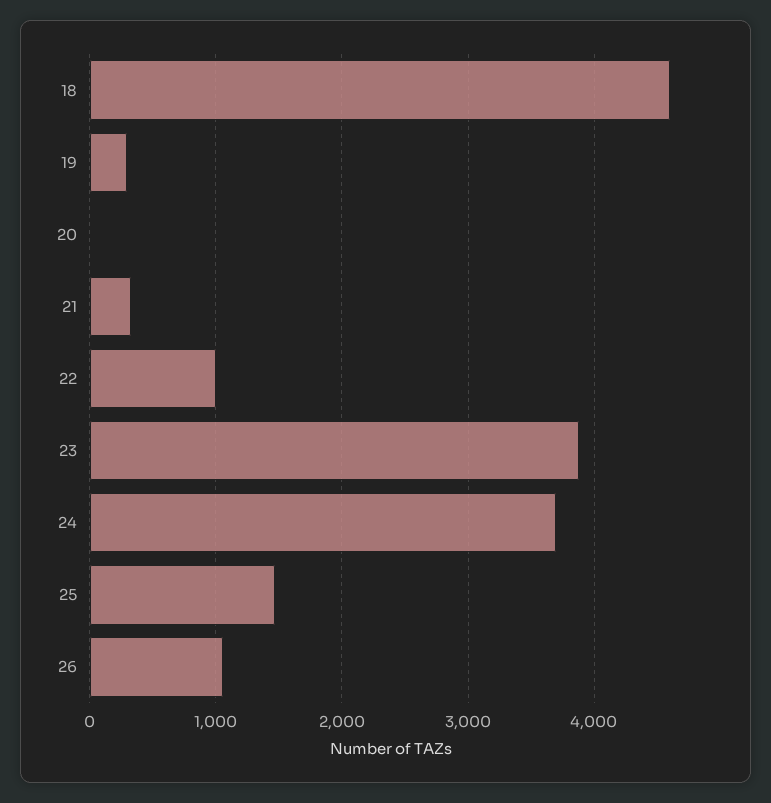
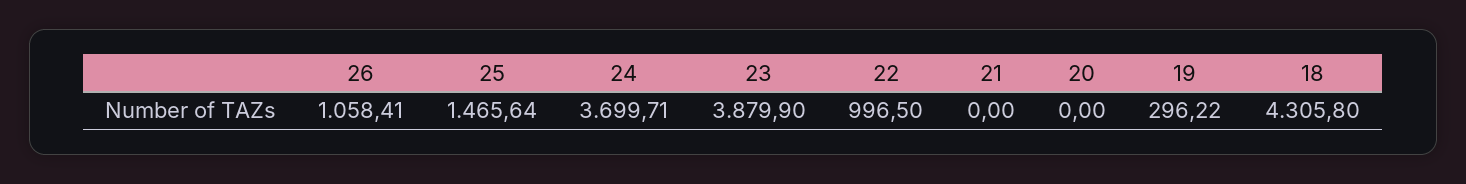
18: 4600 -> 4305.8
21: 300 -> 0

